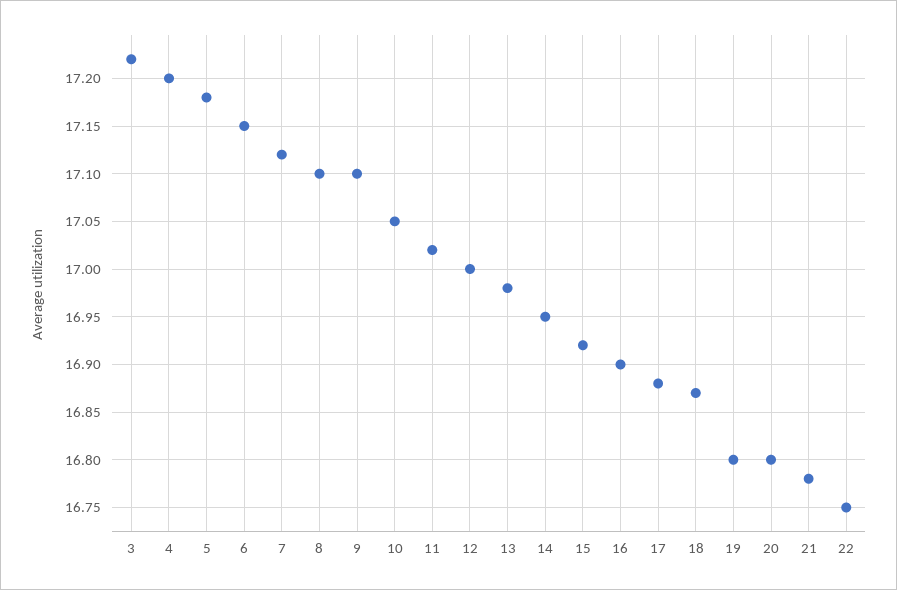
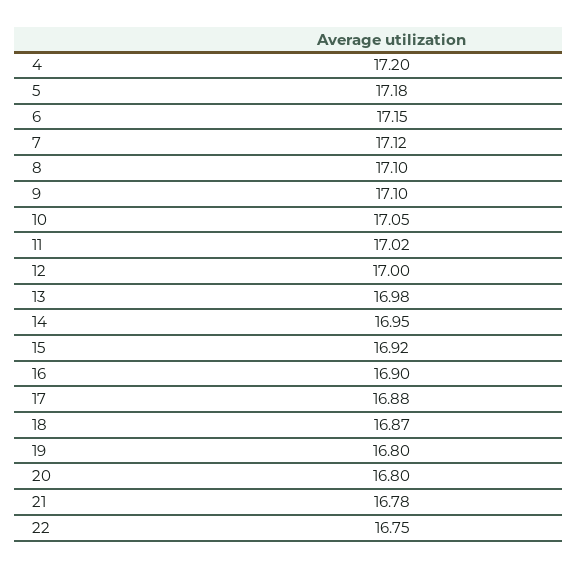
3: 17.22 -> none

